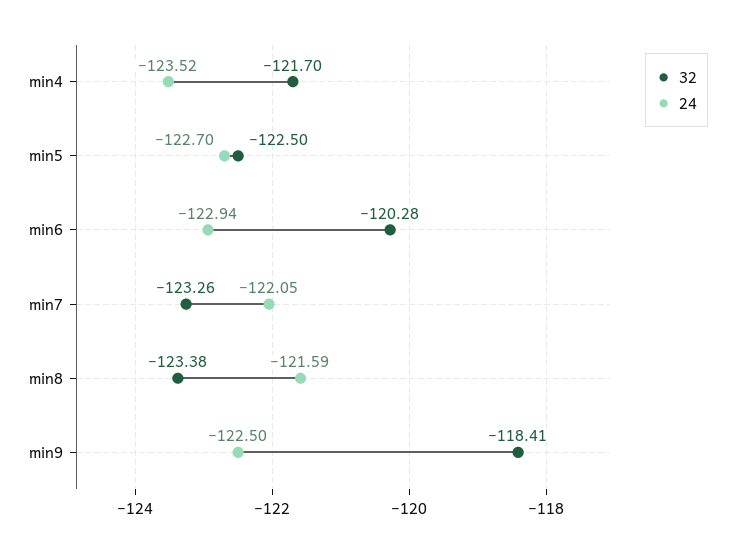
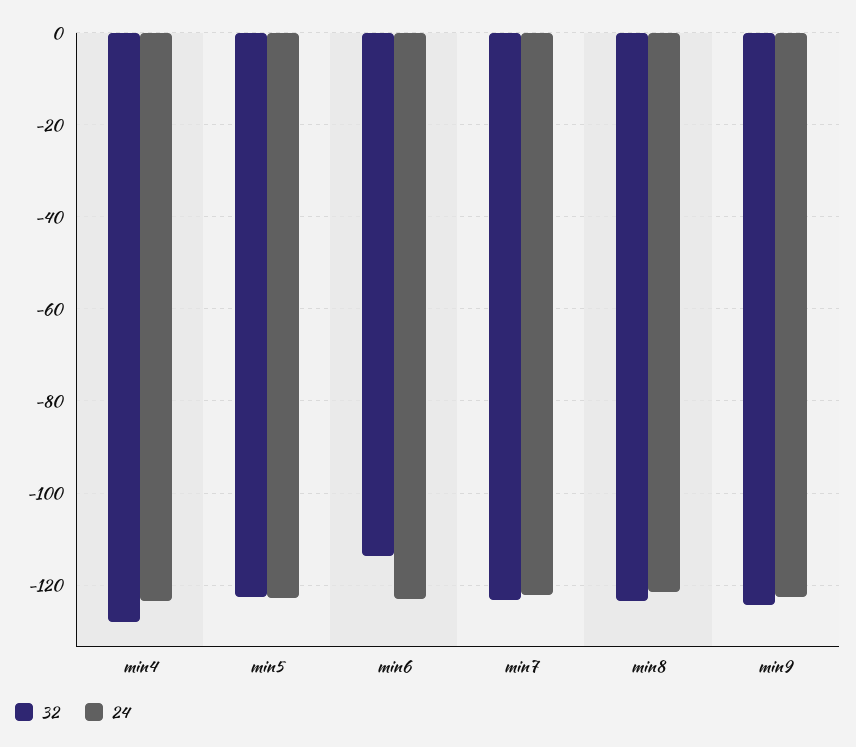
32, min4: -121.7 -> -128
32, min6: -120.28 -> -114
32, min9: -118.41 -> -124

